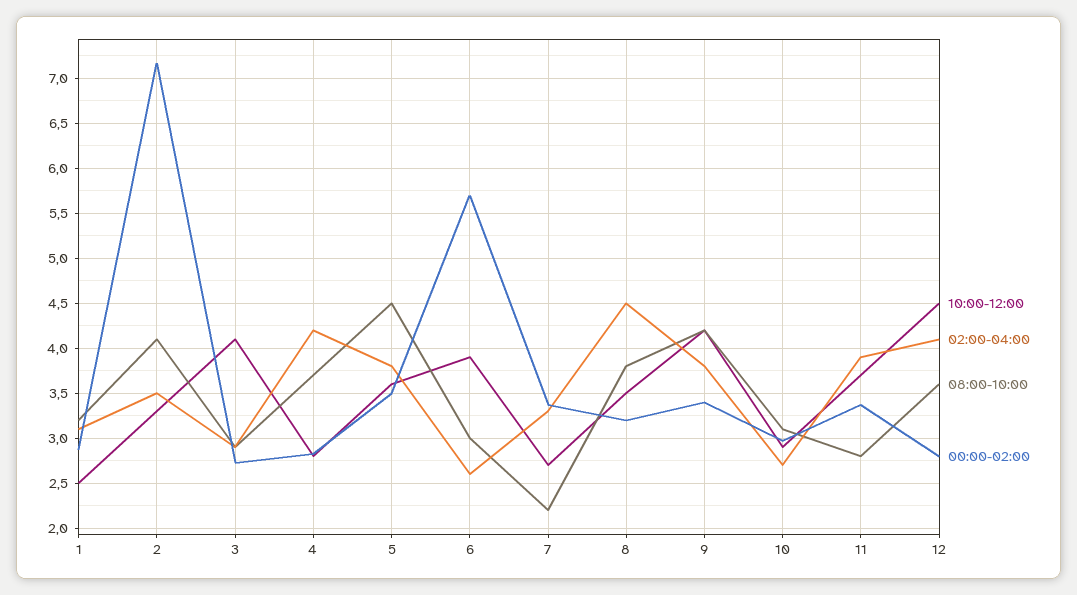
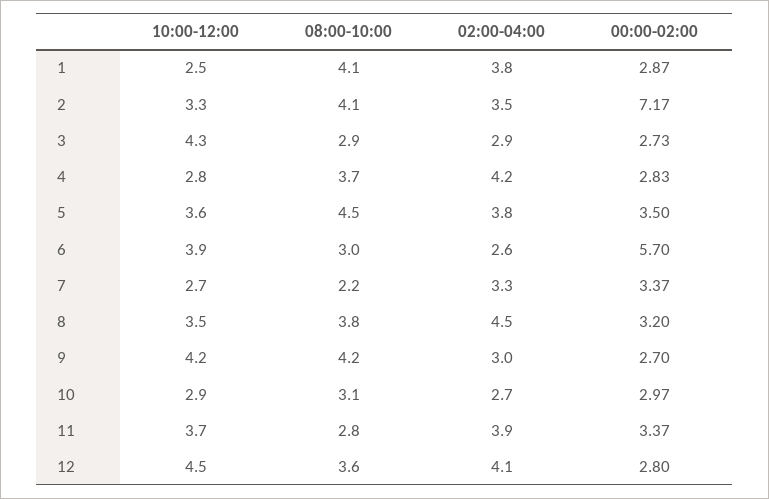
02:00-04:00, 1: 3.1 -> 3.8
08:00-10:00, 1: 3.2 -> 4.1
10:00-12:00, 3: 4.1 -> 4.3
02:00-04:00, 9: 3.8 -> 3
00:00-02:00, 9: 3.4 -> 2.7

